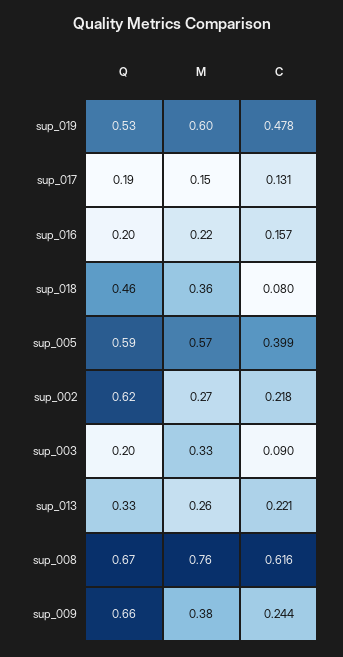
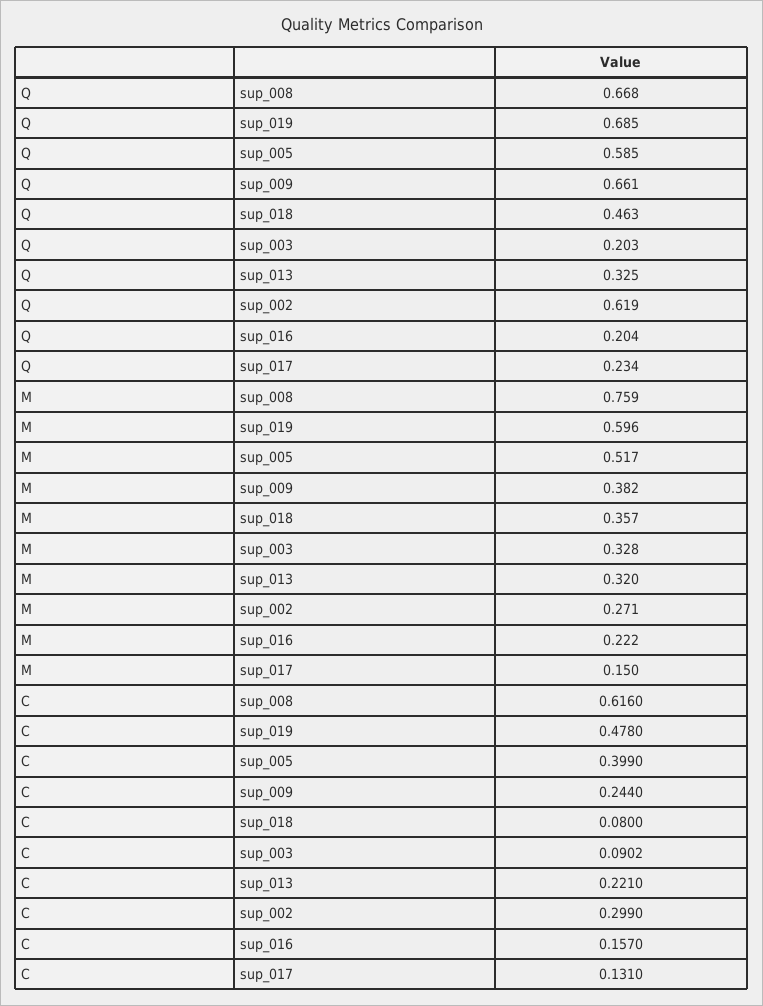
Q, sup_019: 0.53 -> 0.685
Q, sup_017: 0.19 -> 0.234
M, sup_005: 0.57 -> 0.517
C, sup_002: 0.218 -> 0.299
M, sup_013: 0.26 -> 0.32

